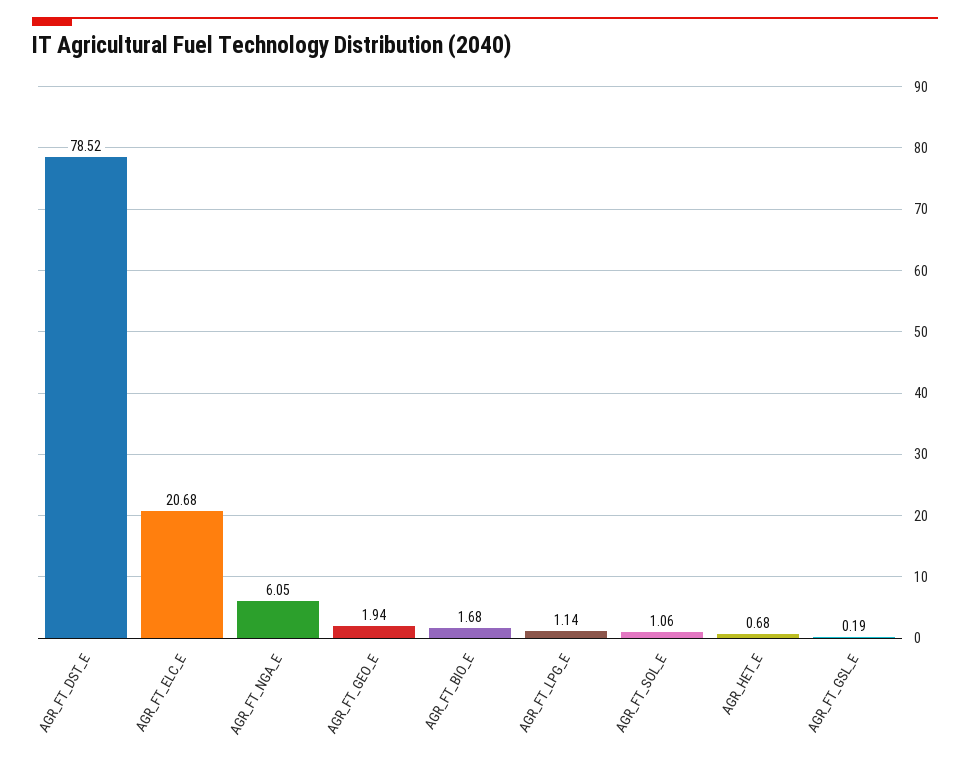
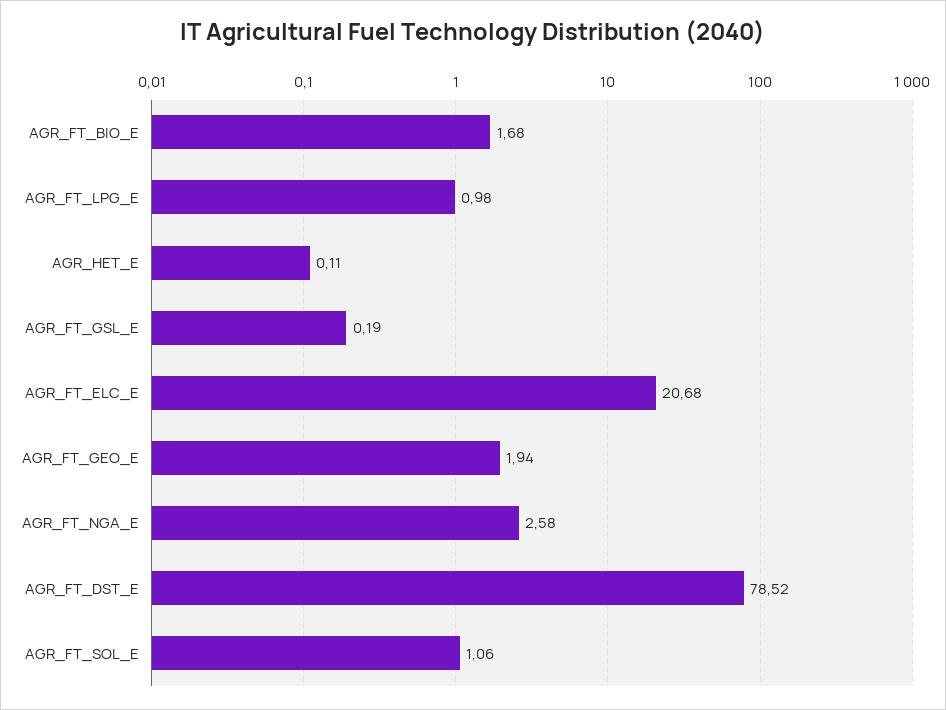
AGR_FT_NGA_E: 6.05 -> 2.58
AGR_FT_LPG_E: 1.14 -> 0.98
AGR_HET_E: 0.68 -> 0.11

